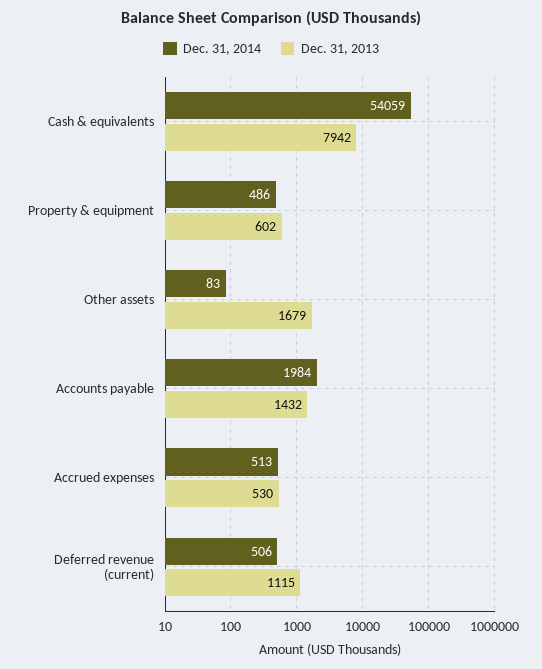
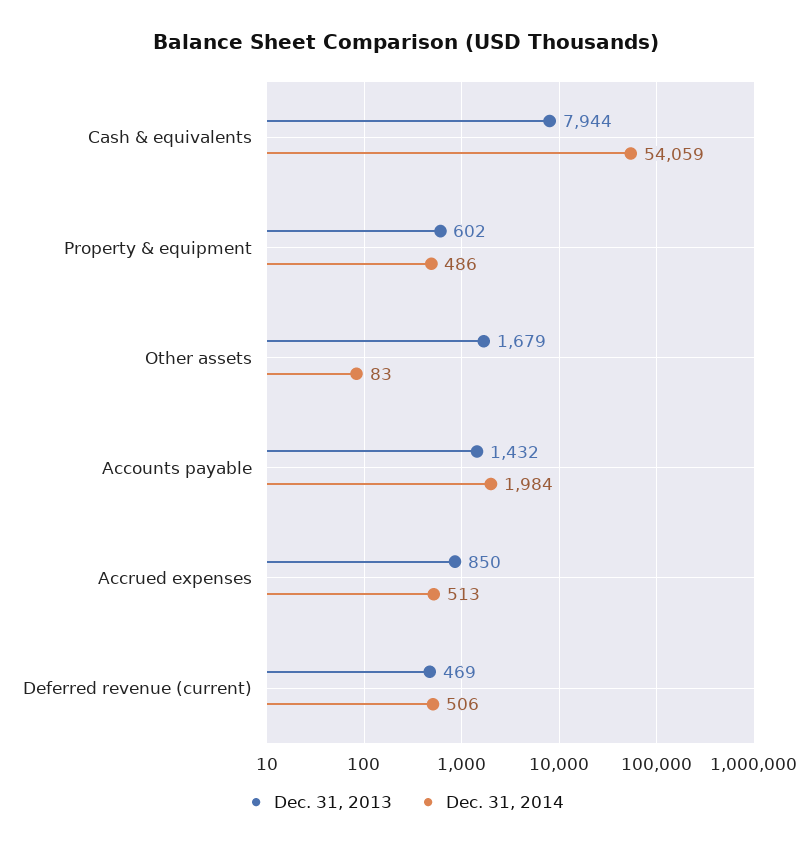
Dec. 31, 2013, Cash & equivalents: 7942 -> 7944
Dec. 31, 2013, Accrued expenses: 530 -> 850
Dec. 31, 2013, Deferred revenue (current): 1115 -> 469

